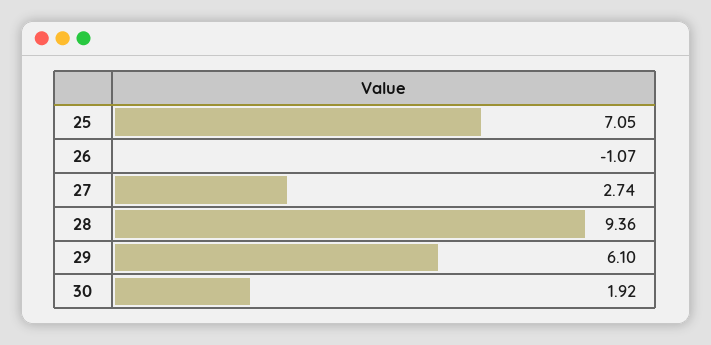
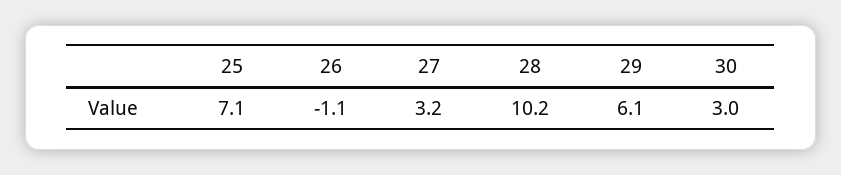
27: 2.74 -> 3.2
28: 9.36 -> 10.2
30: 1.92 -> 3

